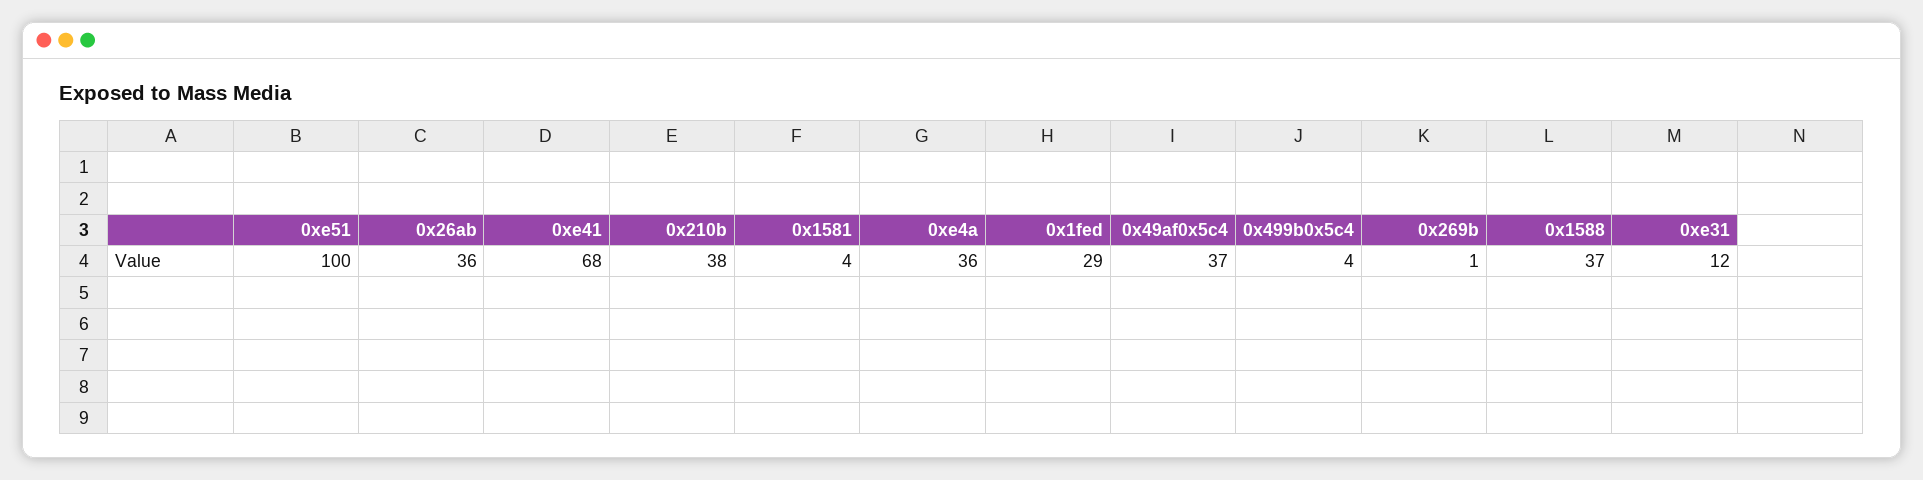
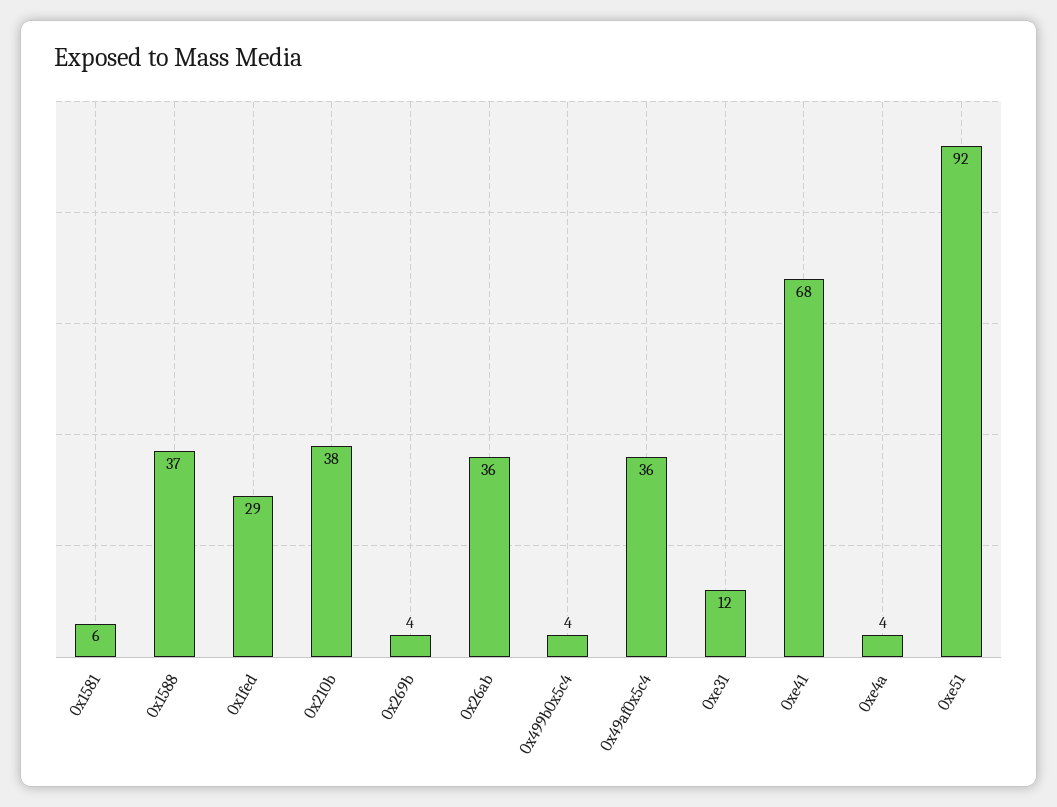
0xe51: 100 -> 92
0x1581: 4 -> 6
0xe4a: 36 -> 4
0x49af0x5c4: 37 -> 36
0x269b: 1 -> 4

